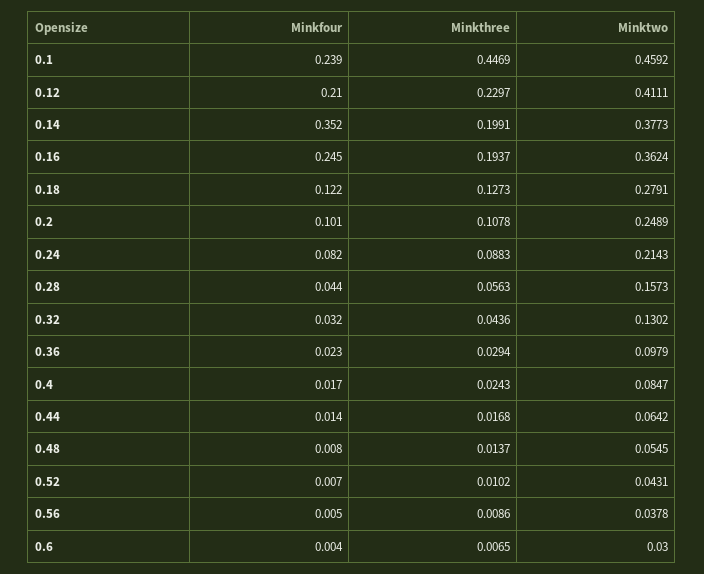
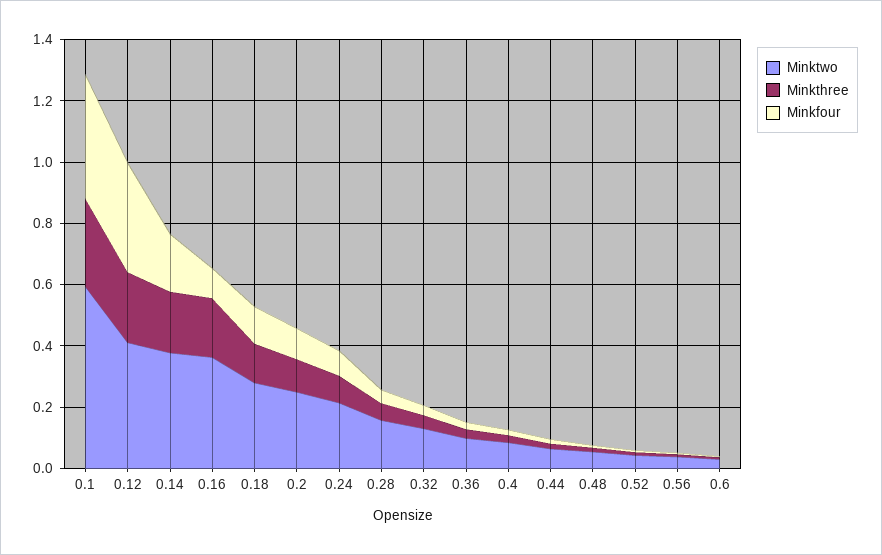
Minkfour, 0.1: 0.239 -> 0.4
Minkthree, 0.1: 0.4469 -> 0.3
Minktwo, 0.1: 0.4592 -> 0.6
Minkfour, 0.12: 0.21 -> 0.35
Minkfour, 0.14: 0.352 -> 0.2
Minkfour, 0.16: 0.245 -> 0.1

